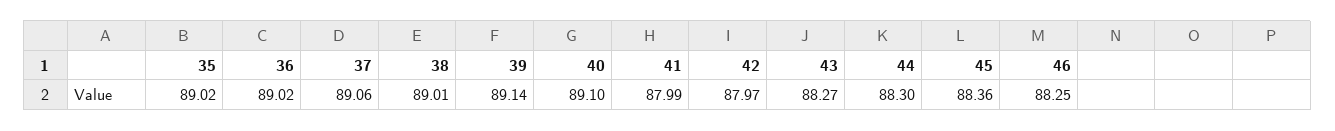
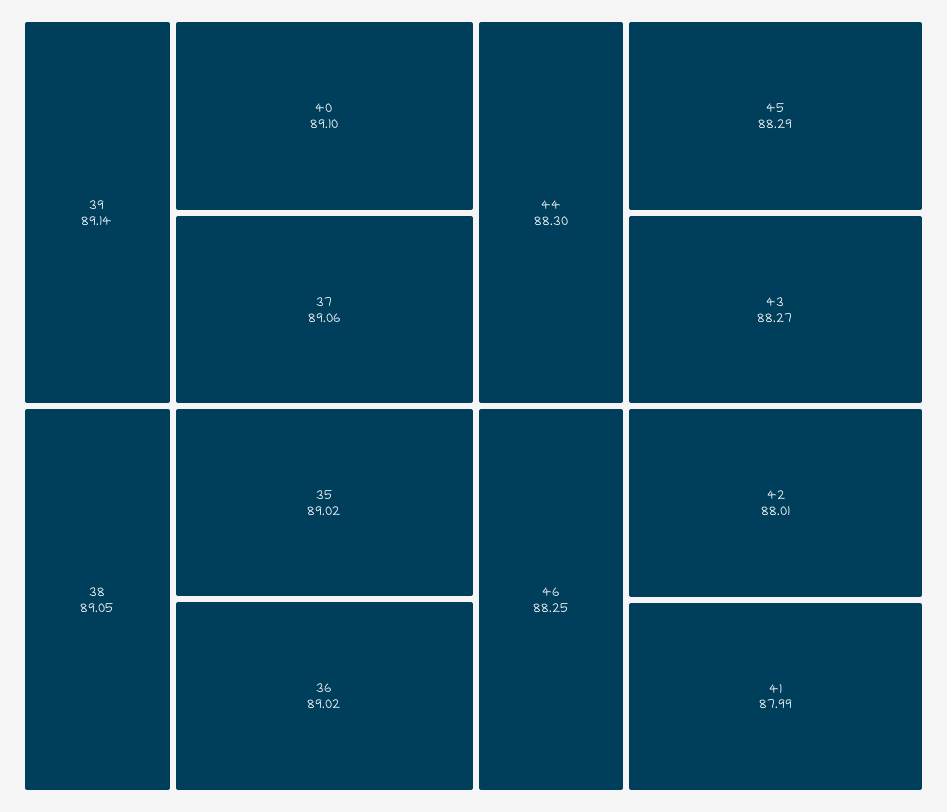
38: 89.01 -> 89.05
42: 87.97 -> 88.01
45: 88.36 -> 88.29

